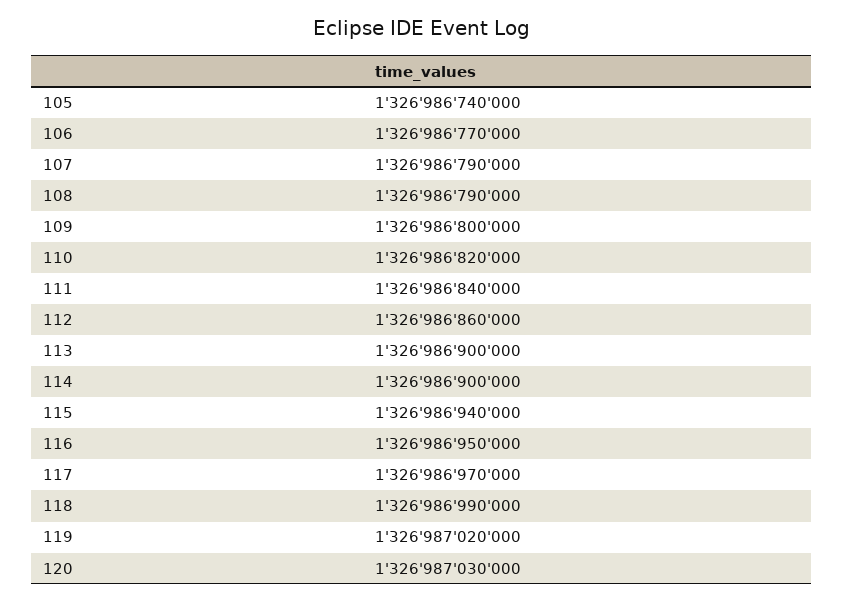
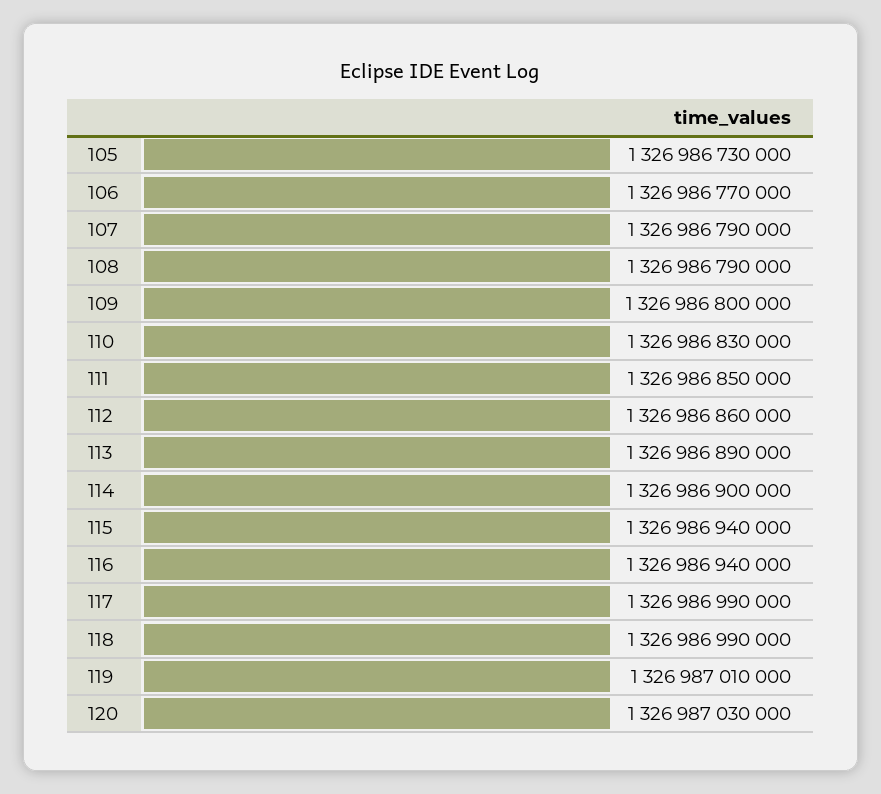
105: 1326986740000 -> 1326986730000
110: 1326986820000 -> 1326986830000
111: 1326986840000 -> 1326986850000
113: 1326986900000 -> 1326986890000
116: 1326986950000 -> 1326986940000
117: 1326986970000 -> 1326986990000
119: 1326987020000 -> 1326987010000

